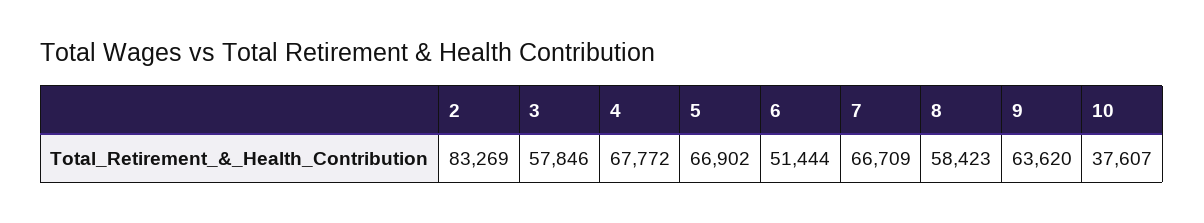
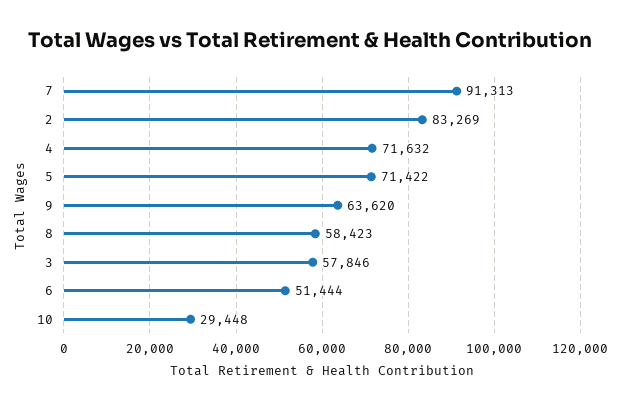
4: 67772 -> 71632
5: 66902 -> 71422
7: 66709 -> 91313
10: 37607 -> 29448

